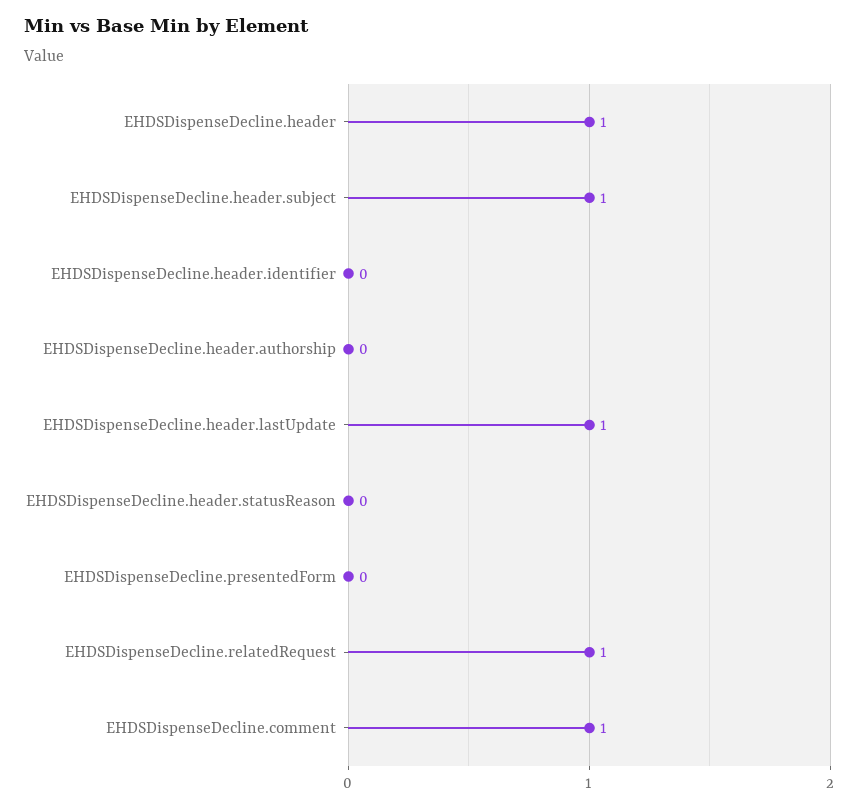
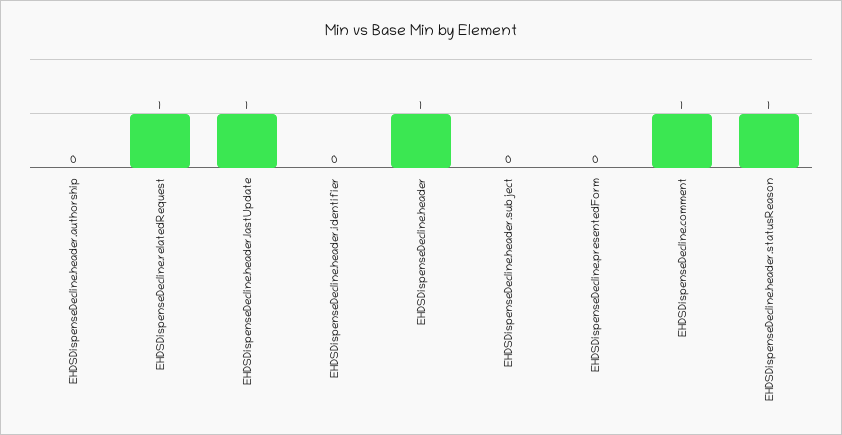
EHDSDispenseDecline.header.subject: 1 -> 0
EHDSDispenseDecline.header.statusReason: 0 -> 1

